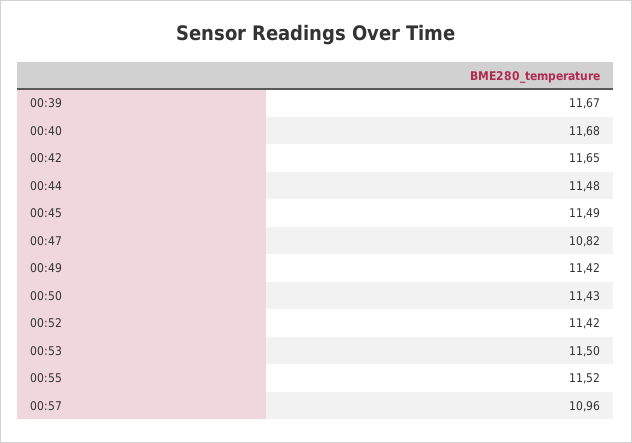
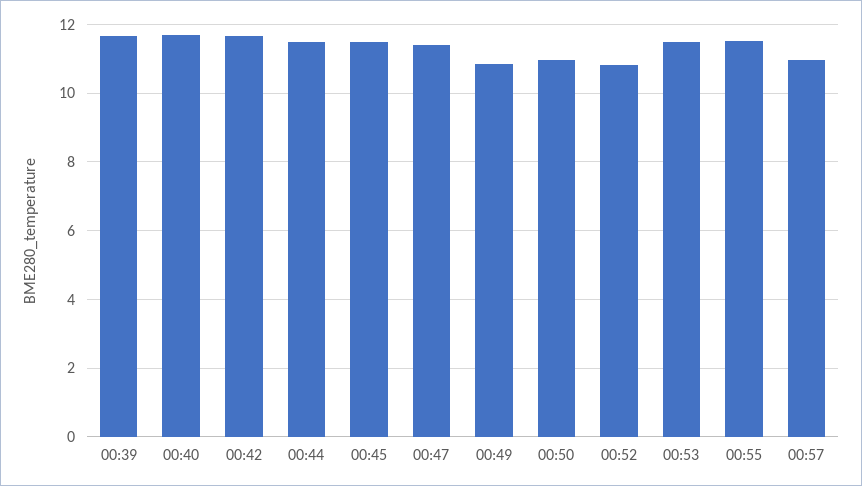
00:47: 10.82 -> 11.4
00:49: 11.42 -> 10.8
00:50: 11.43 -> 11
00:52: 11.42 -> 10.8

